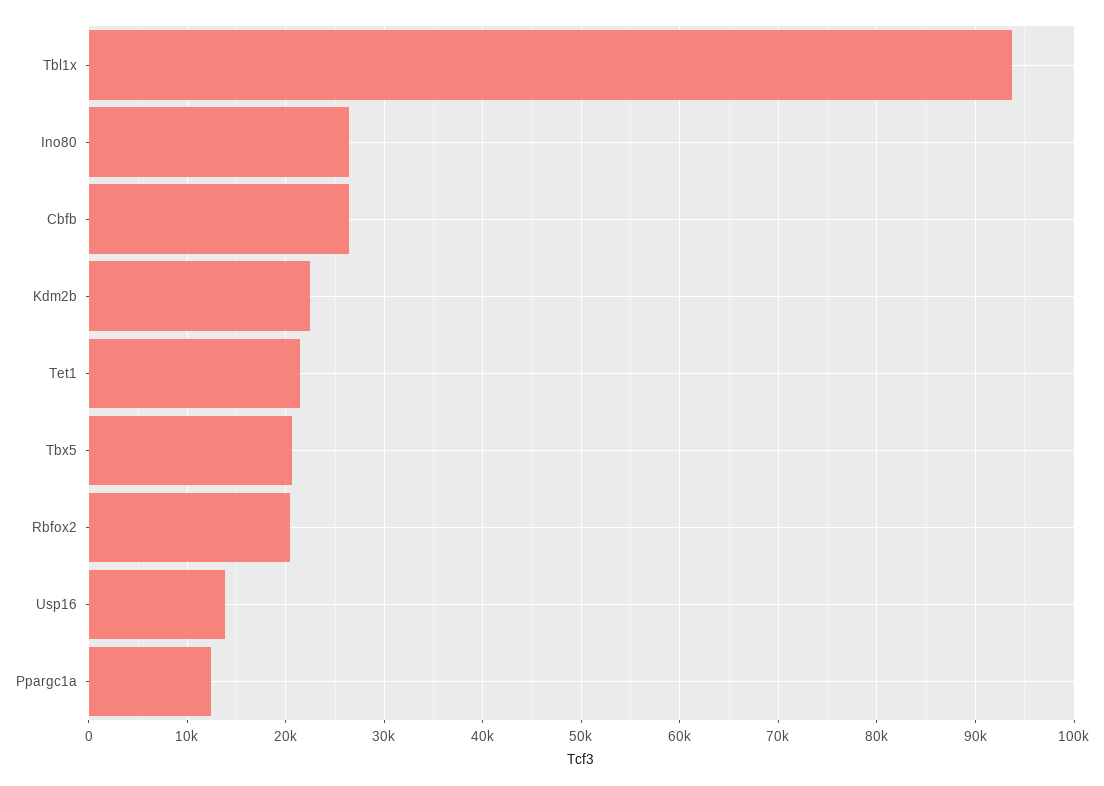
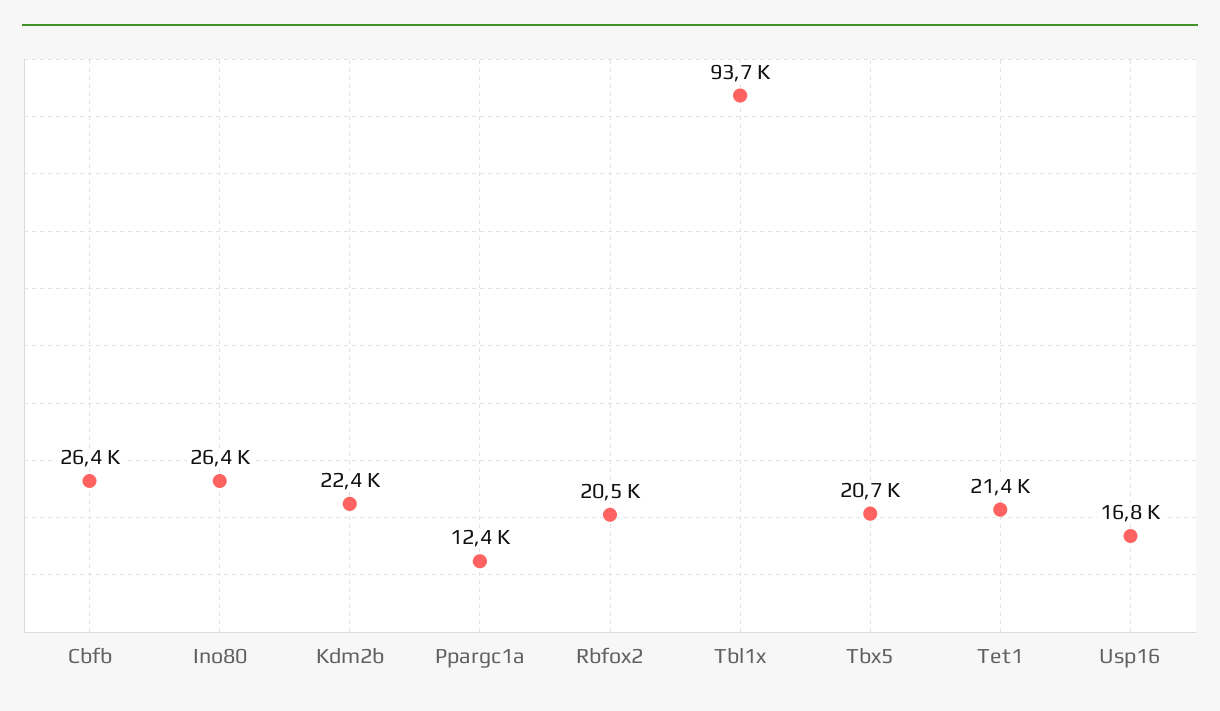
Usp16: 14000 -> 16800

